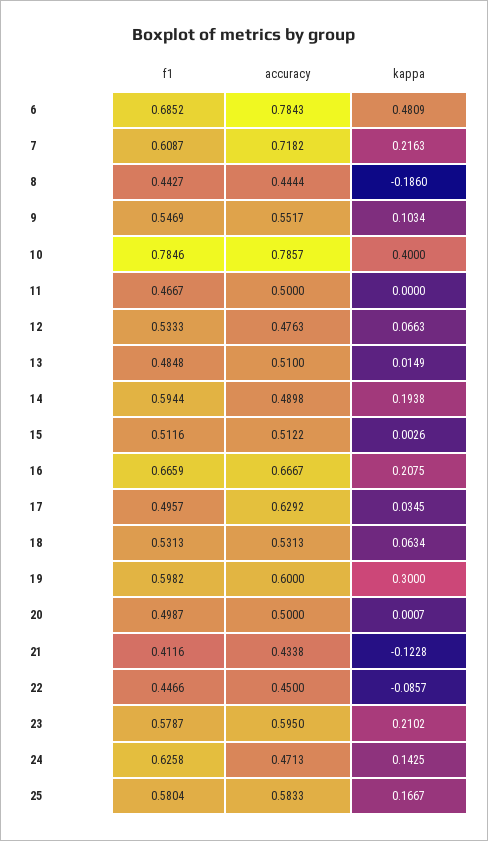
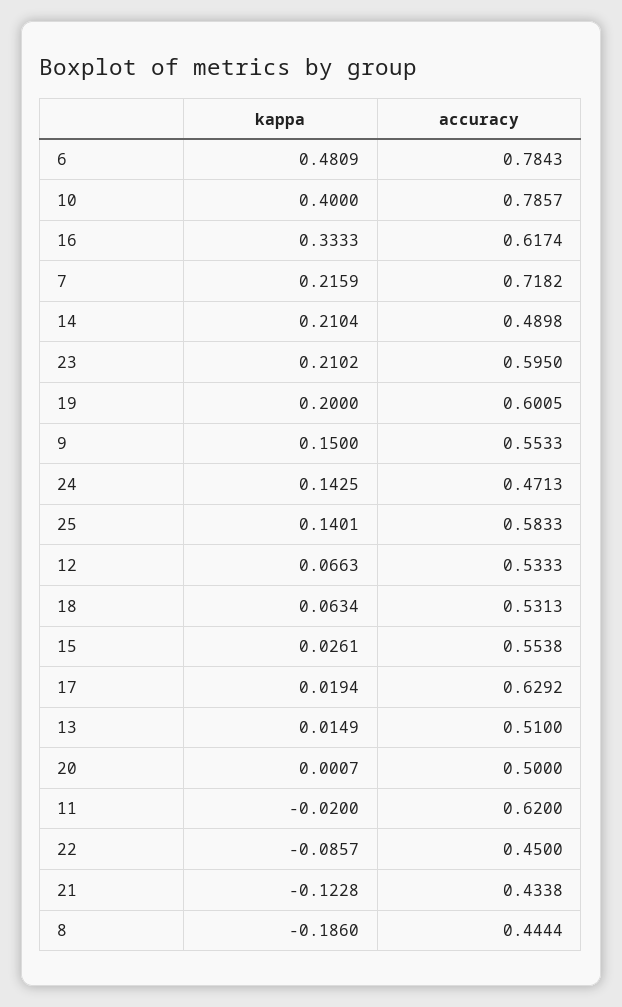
f1, 6: 0.6852 -> none
f1, 7: 0.6087 -> none
kappa, 7: 0.2163 -> 0.2159
f1, 8: 0.4427 -> none
f1, 9: 0.5469 -> none
accuracy, 9: 0.5517 -> 0.5533
kappa, 9: 0.1034 -> 0.15
f1, 10: 0.7846 -> none
f1, 11: 0.4667 -> none
accuracy, 11: 0.5 -> 0.62
kappa, 11: 0 -> -0.02
f1, 12: 0.5333 -> none
accuracy, 12: 0.4763 -> 0.5333
f1, 13: 0.4848 -> none
f1, 14: 0.5944 -> none
kappa, 14: 0.1938 -> 0.2104
f1, 15: 0.5116 -> none
accuracy, 15: 0.5122 -> 0.5538
kappa, 15: 0.0026 -> 0.0261
f1, 16: 0.6659 -> none
accuracy, 16: 0.6667 -> 0.6174
kappa, 16: 0.2075 -> 0.3333
f1, 17: 0.4957 -> none
kappa, 17: 0.0345 -> 0.0194
f1, 18: 0.5313 -> none
f1, 19: 0.5982 -> none
accuracy, 19: 0.6 -> 0.6005
kappa, 19: 0.3 -> 0.2
f1, 20: 0.4987 -> none
f1, 21: 0.4116 -> none
f1, 22: 0.4466 -> none
f1, 23: 0.5787 -> none
f1, 24: 0.6258 -> none
f1, 25: 0.5804 -> none
kappa, 25: 0.1667 -> 0.1401

